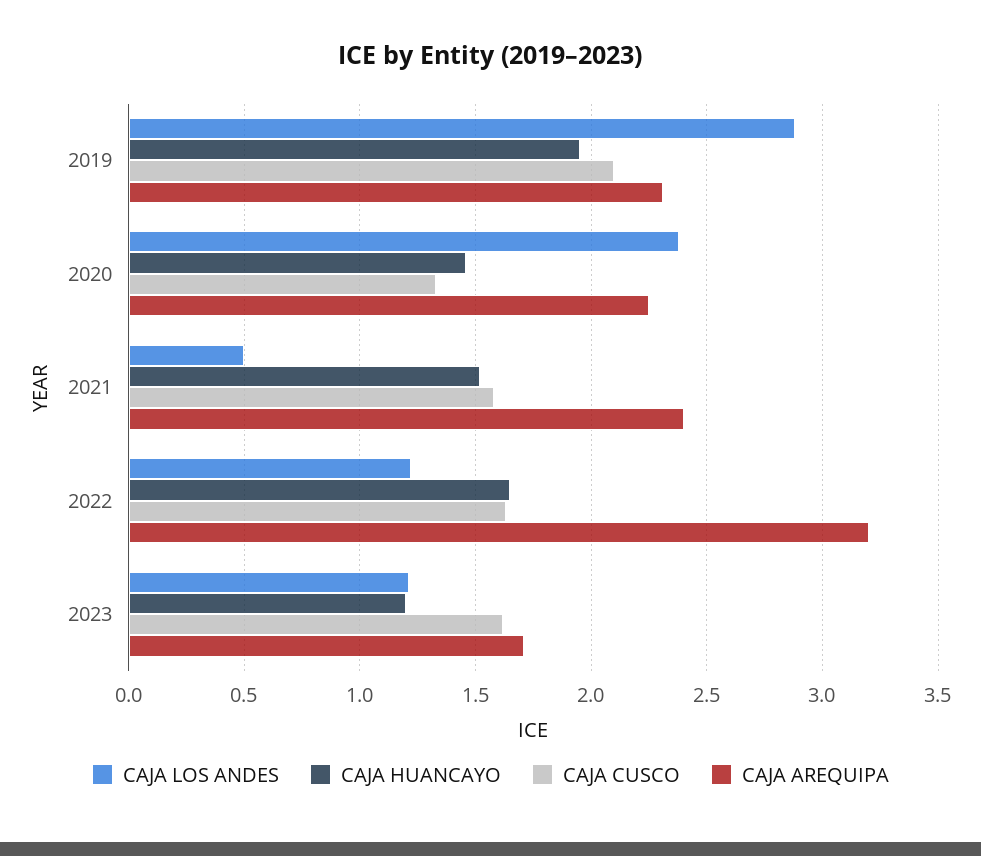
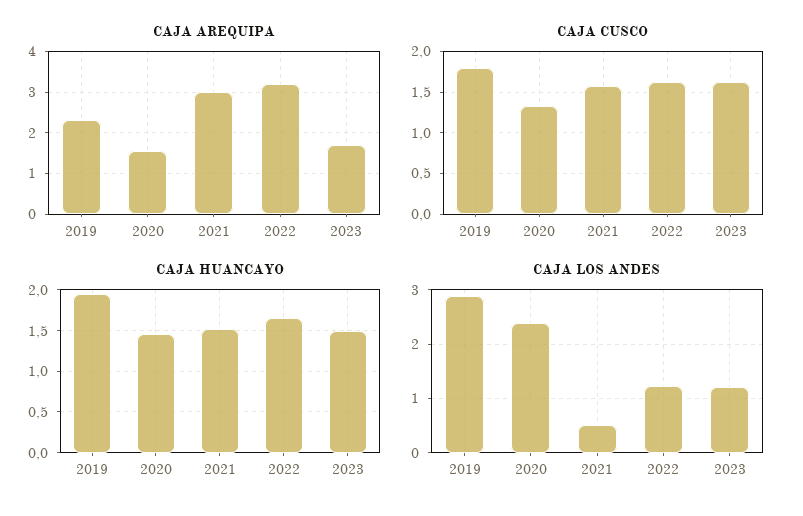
CAJA CUSCO, 2019: 2.1 -> 1.8
CAJA AREQUIPA, 2020: 2.25 -> 1.6
CAJA AREQUIPA, 2021: 2.4 -> 3
CAJA HUANCAYO, 2023: 1.2 -> 1.5

